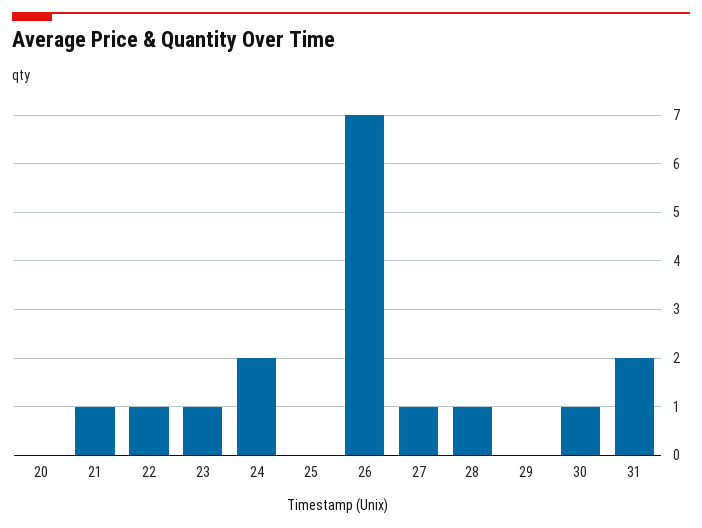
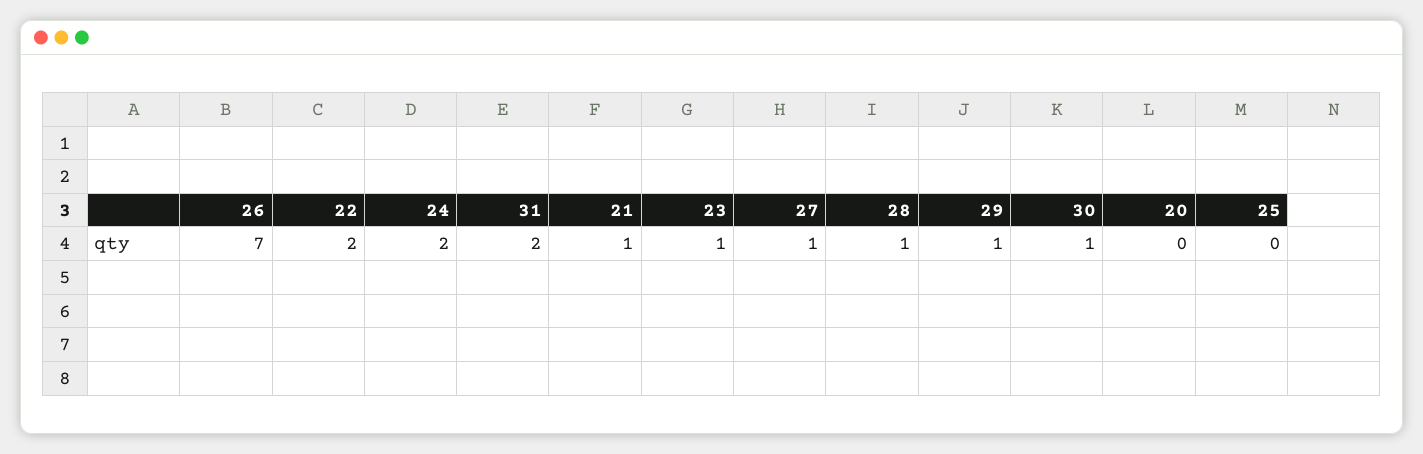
22: 1 -> 2
29: 0 -> 1

